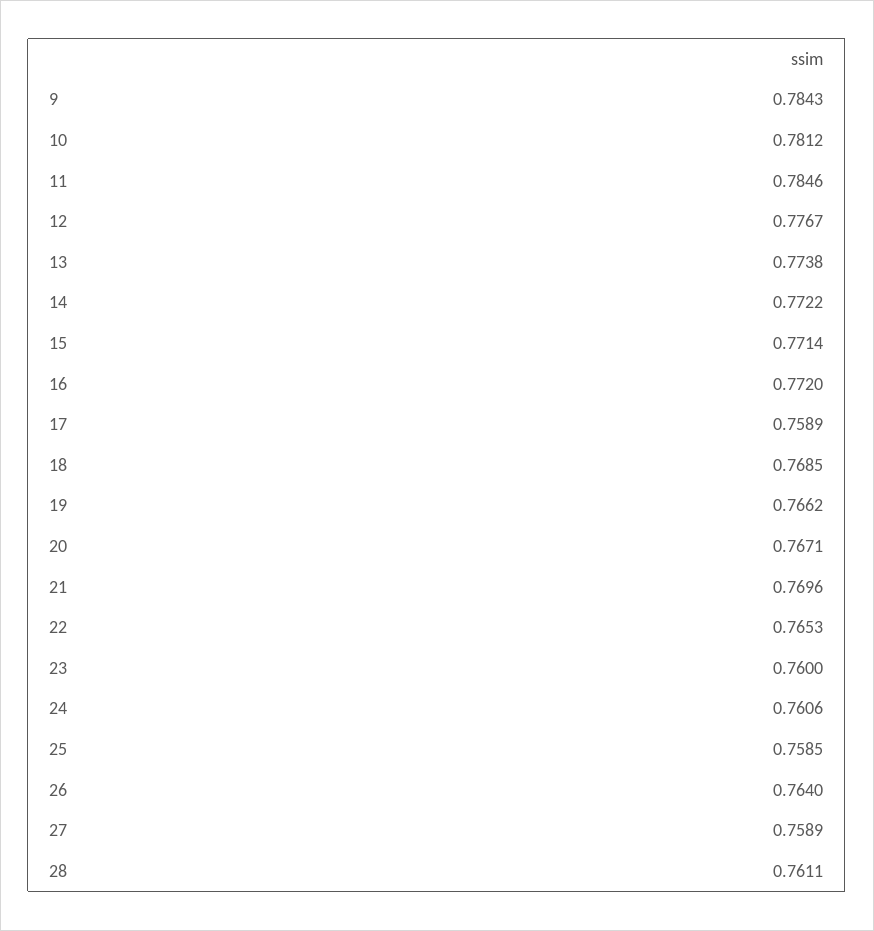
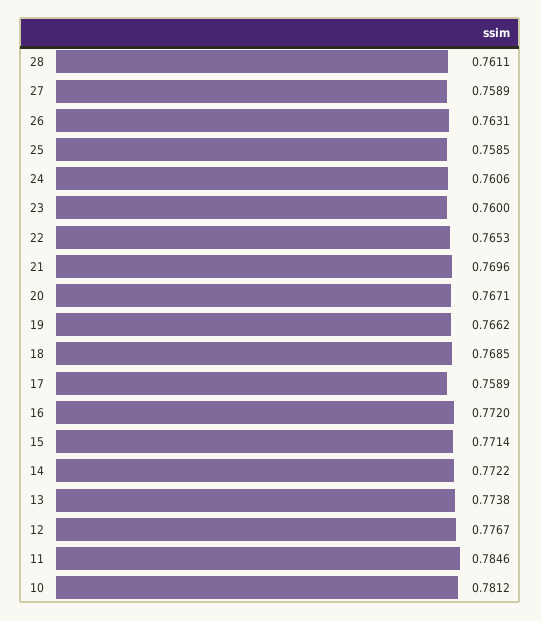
9: 0.7843 -> none
26: 0.764 -> 0.7631

